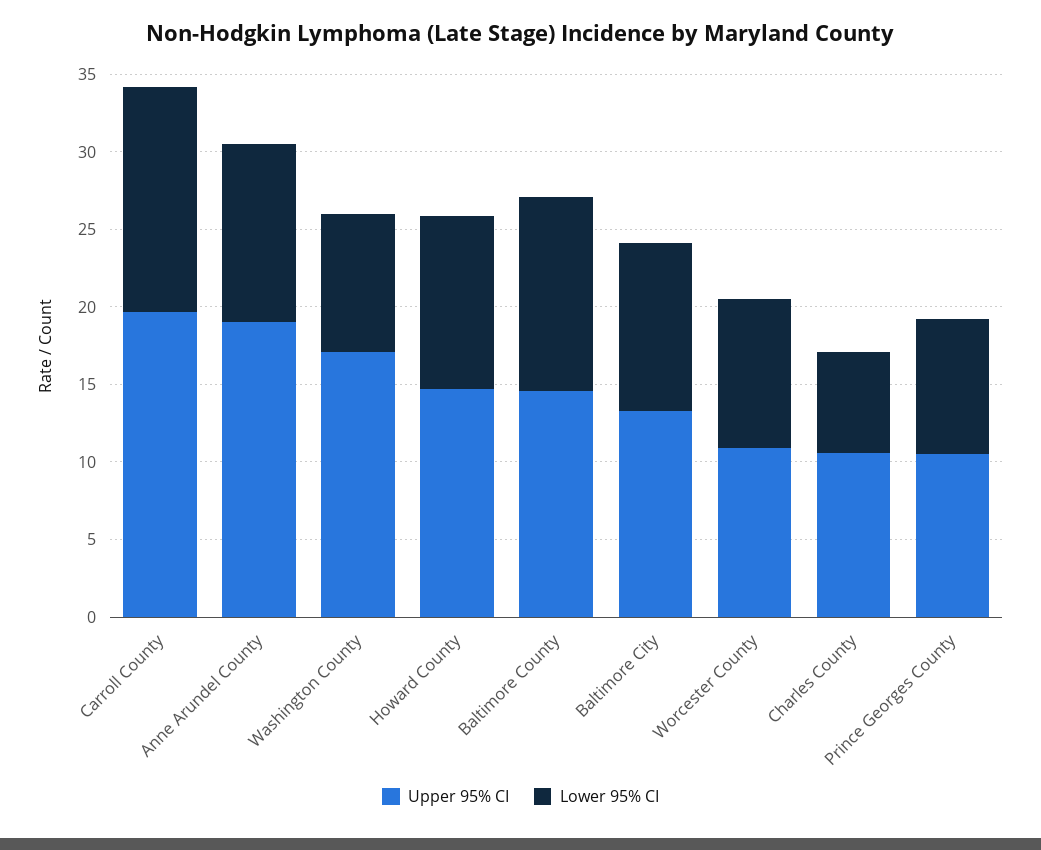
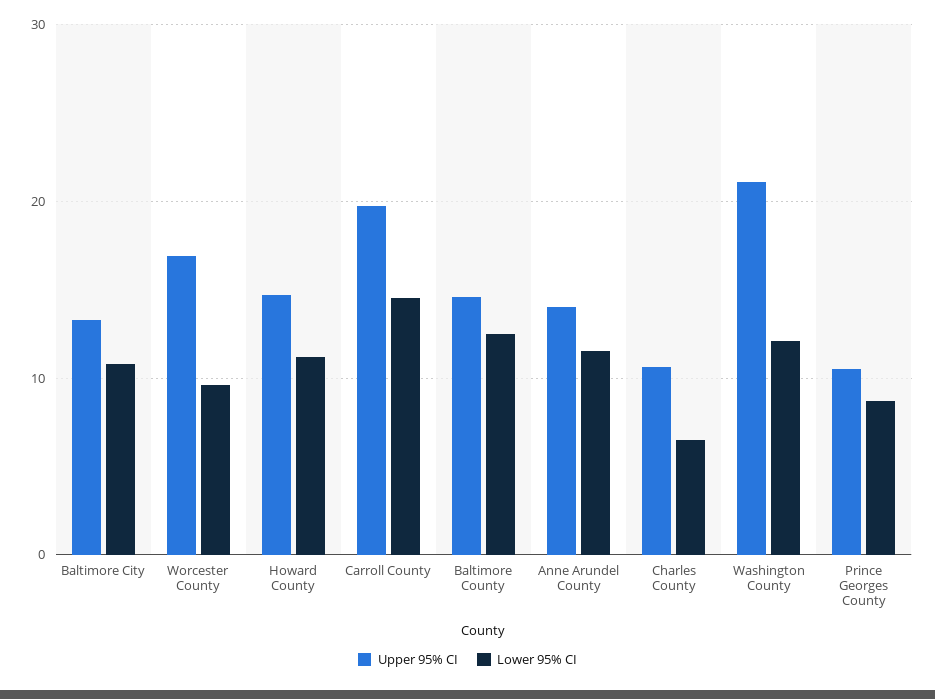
Upper 95% CI, Anne Arundel County: 19 -> 14
Upper 95% CI, Washington County: 17 -> 21
Lower 95% CI, Washington County: 9 -> 12
Upper 95% CI, Worcester County: 11 -> 17

